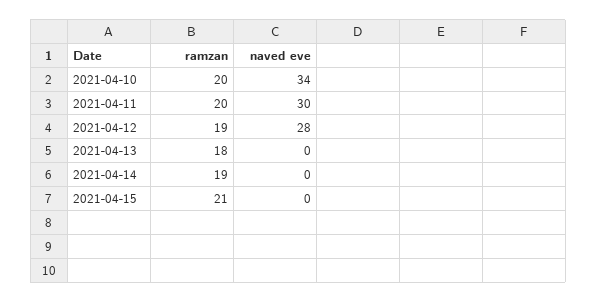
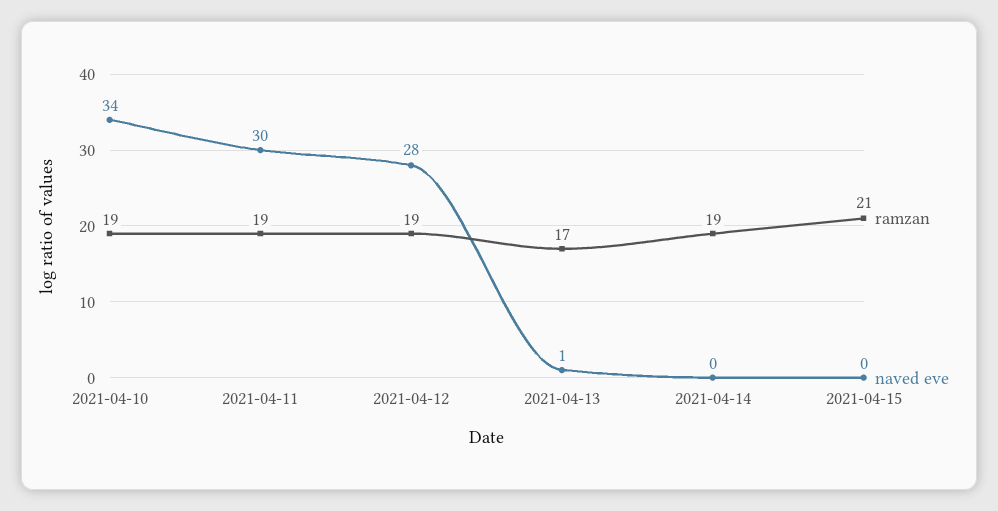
ramzan, 2021-04-10: 20 -> 19
ramzan, 2021-04-11: 20 -> 19
ramzan, 2021-04-13: 18 -> 17
naved eve, 2021-04-13: 0 -> 1

